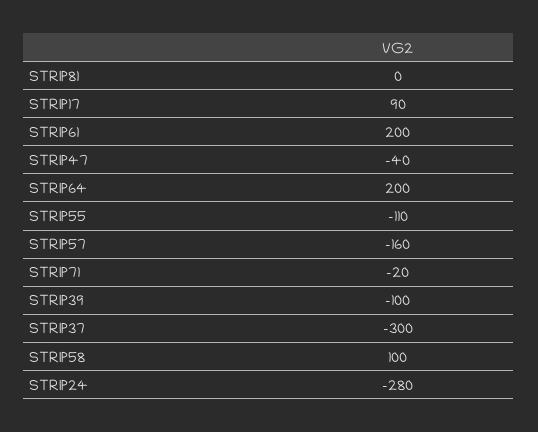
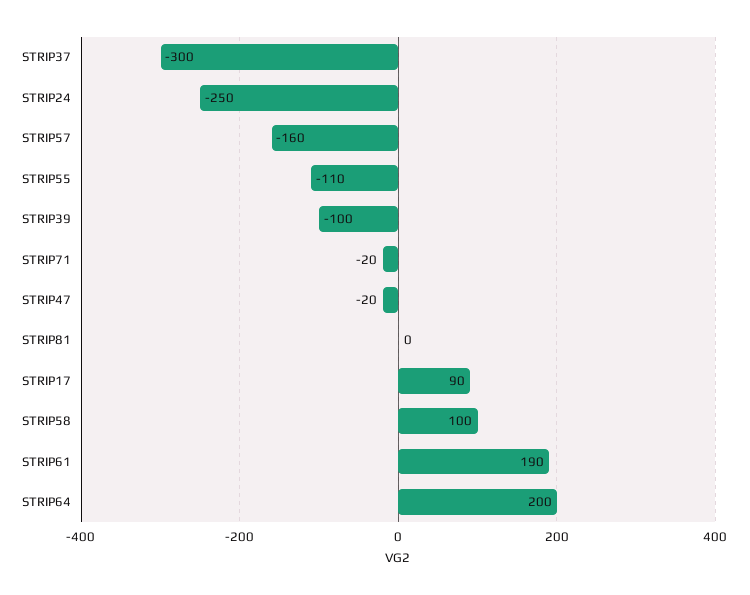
STRIP61: 200 -> 190
STRIP47: -40 -> -20
STRIP24: -280 -> -250

